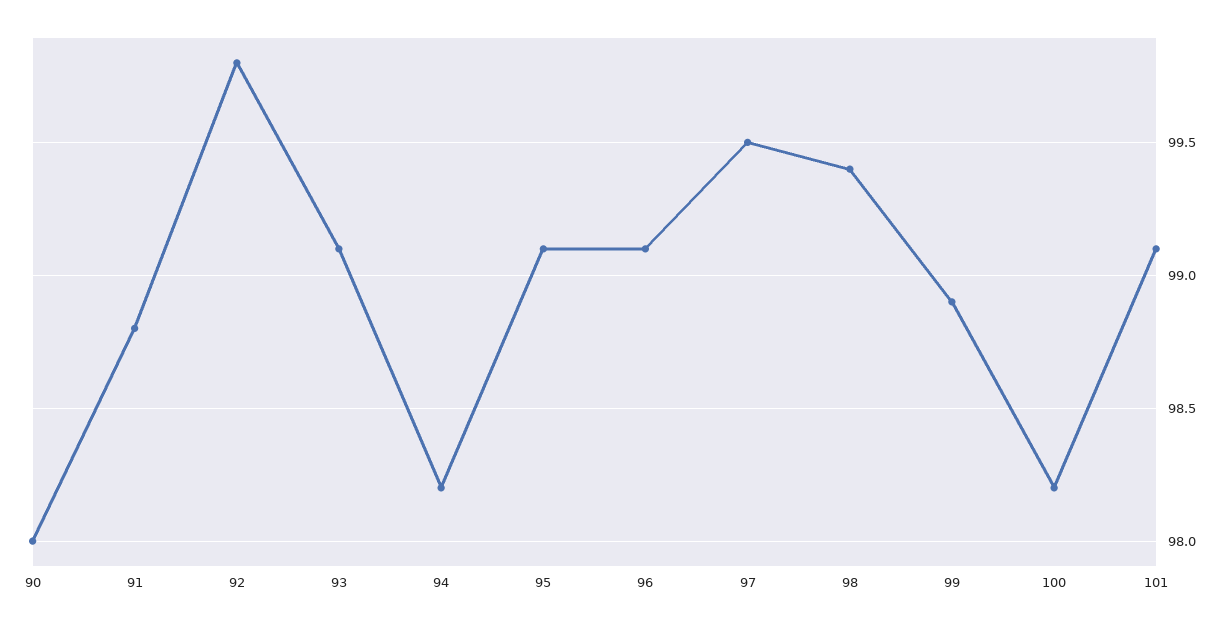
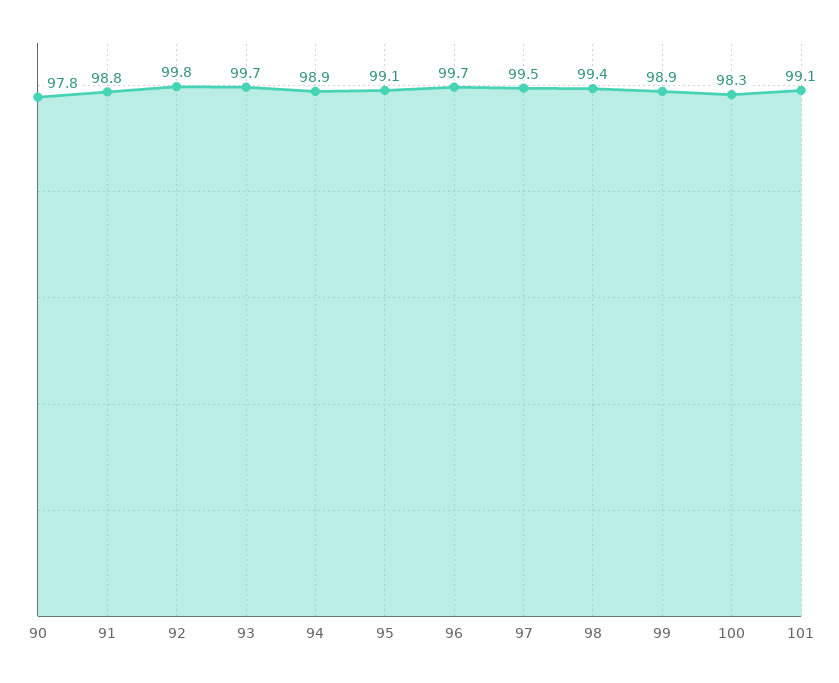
90: 98 -> 97.8
93: 99.1 -> 99.7
94: 98.2 -> 98.9
96: 99.1 -> 99.7
100: 98.2 -> 98.3

